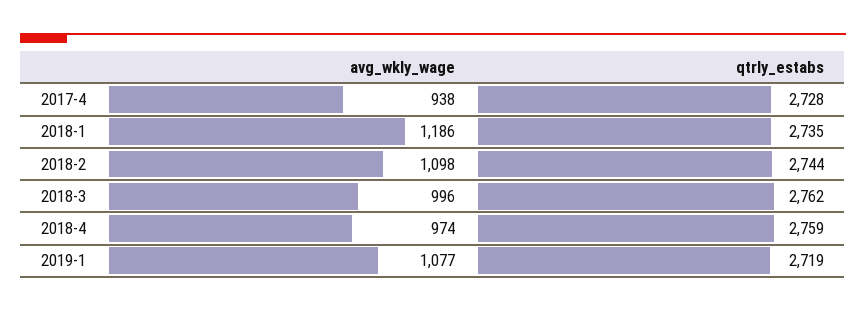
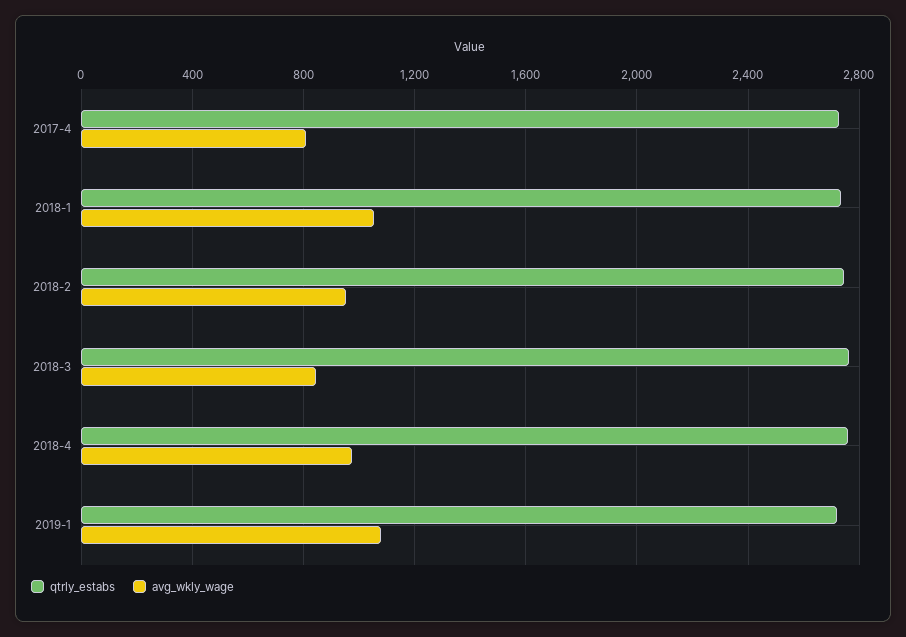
avg_wkly_wage, 2017-4: 938 -> 800
avg_wkly_wage, 2018-1: 1186 -> 1050
avg_wkly_wage, 2018-2: 1098 -> 950
avg_wkly_wage, 2018-3: 996 -> 850

